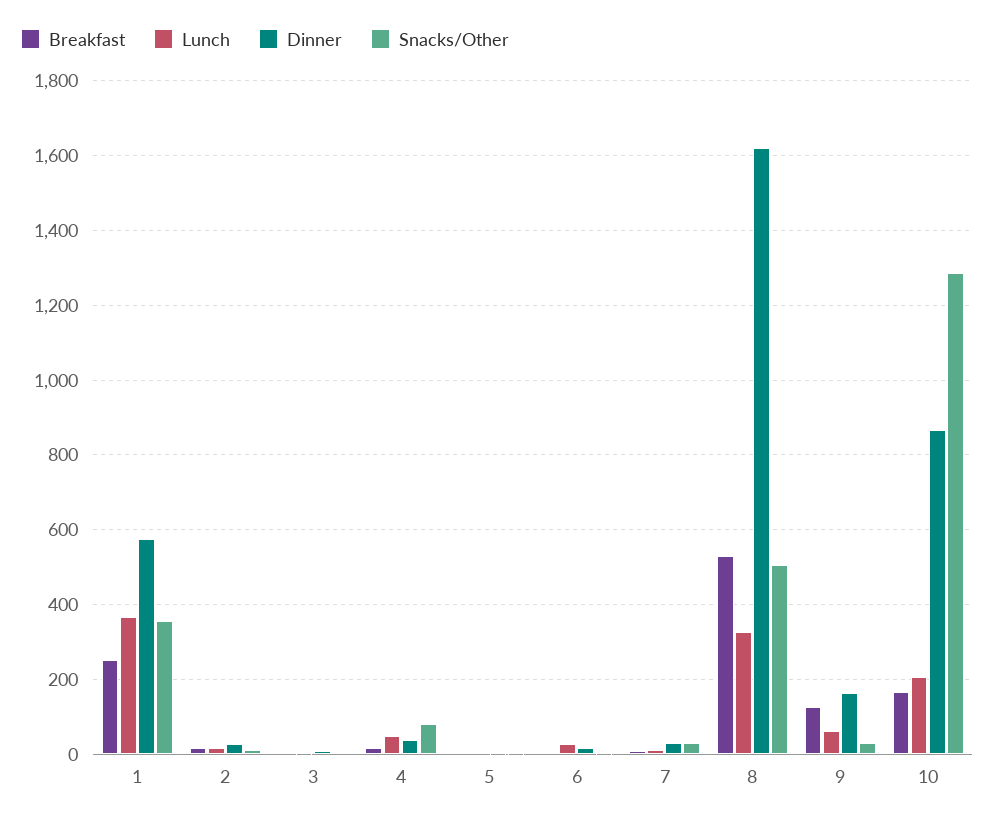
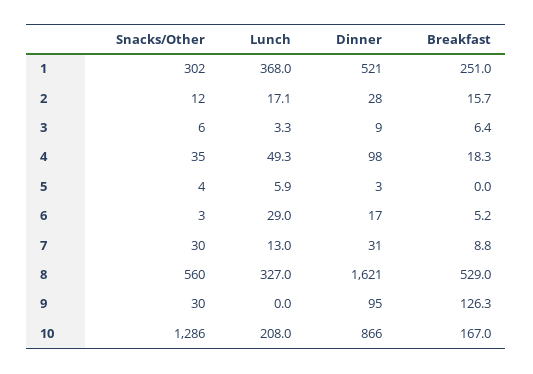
Dinner, 1: 580 -> 521
Snacks/Other, 1: 360 -> 302
Dinner, 4: 40 -> 98
Snacks/Other, 4: 80 -> 35
Snacks/Other, 8: 500 -> 560
Lunch, 9: 60 -> 0
Dinner, 9: 160 -> 95

